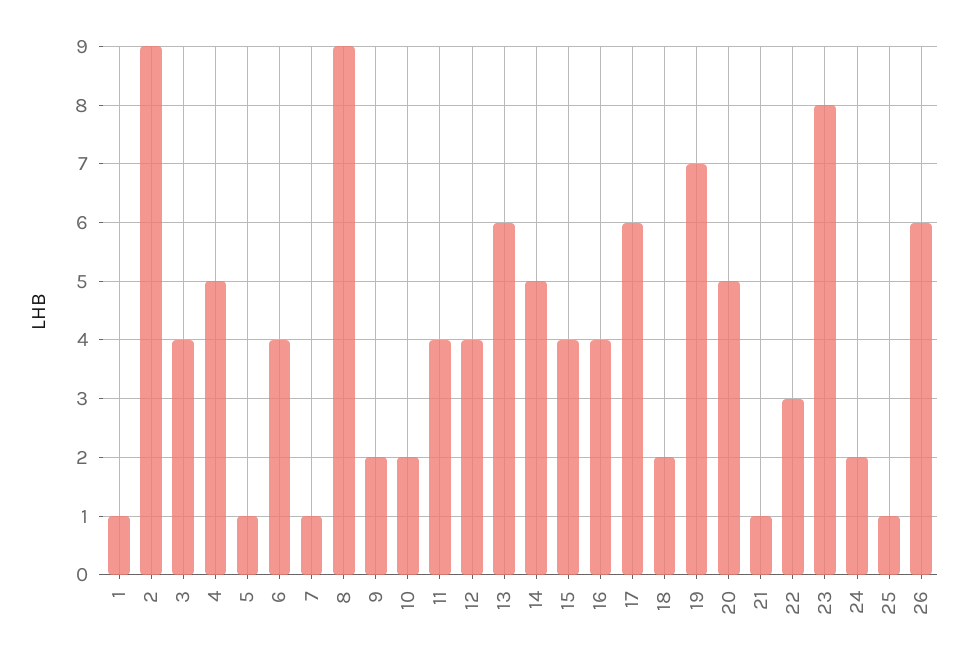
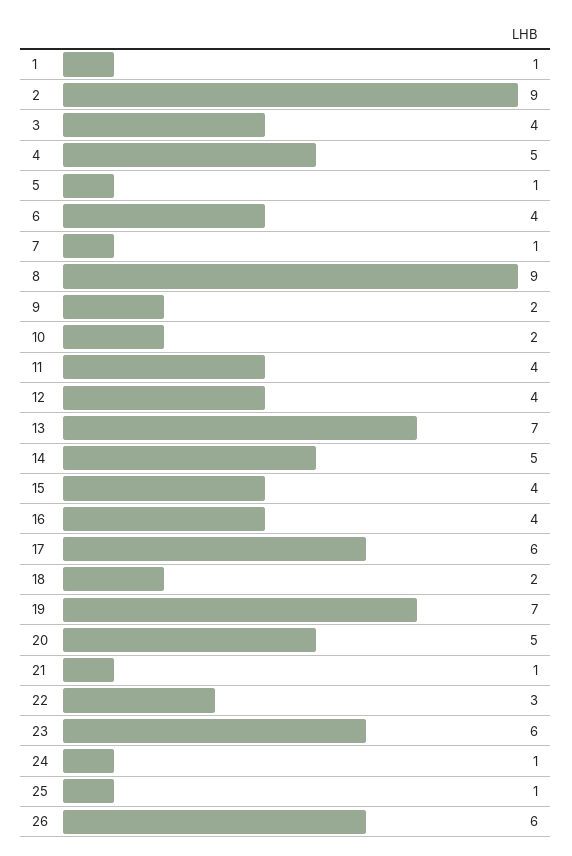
13: 6 -> 7
23: 8 -> 6
24: 2 -> 1

